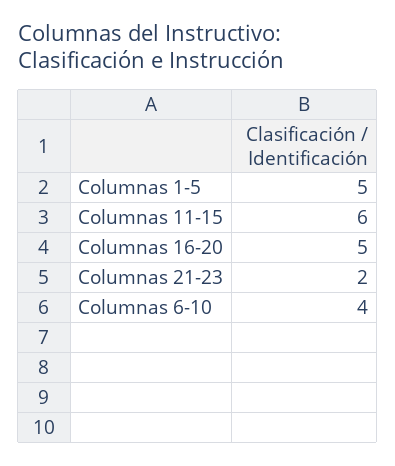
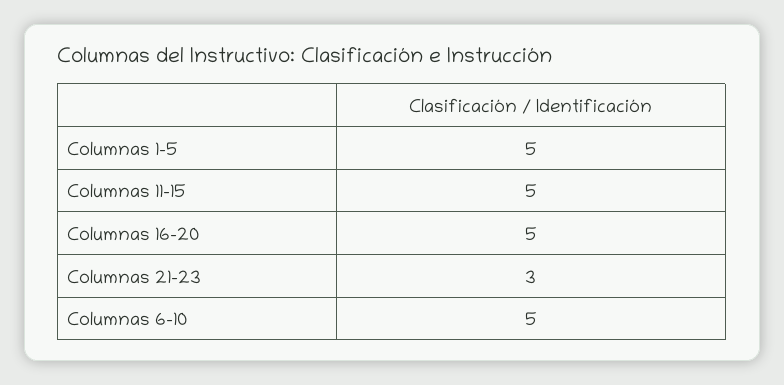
Columnas 11-15: 6 -> 5
Columnas 21-23: 2 -> 3
Columnas 6-10: 4 -> 5

